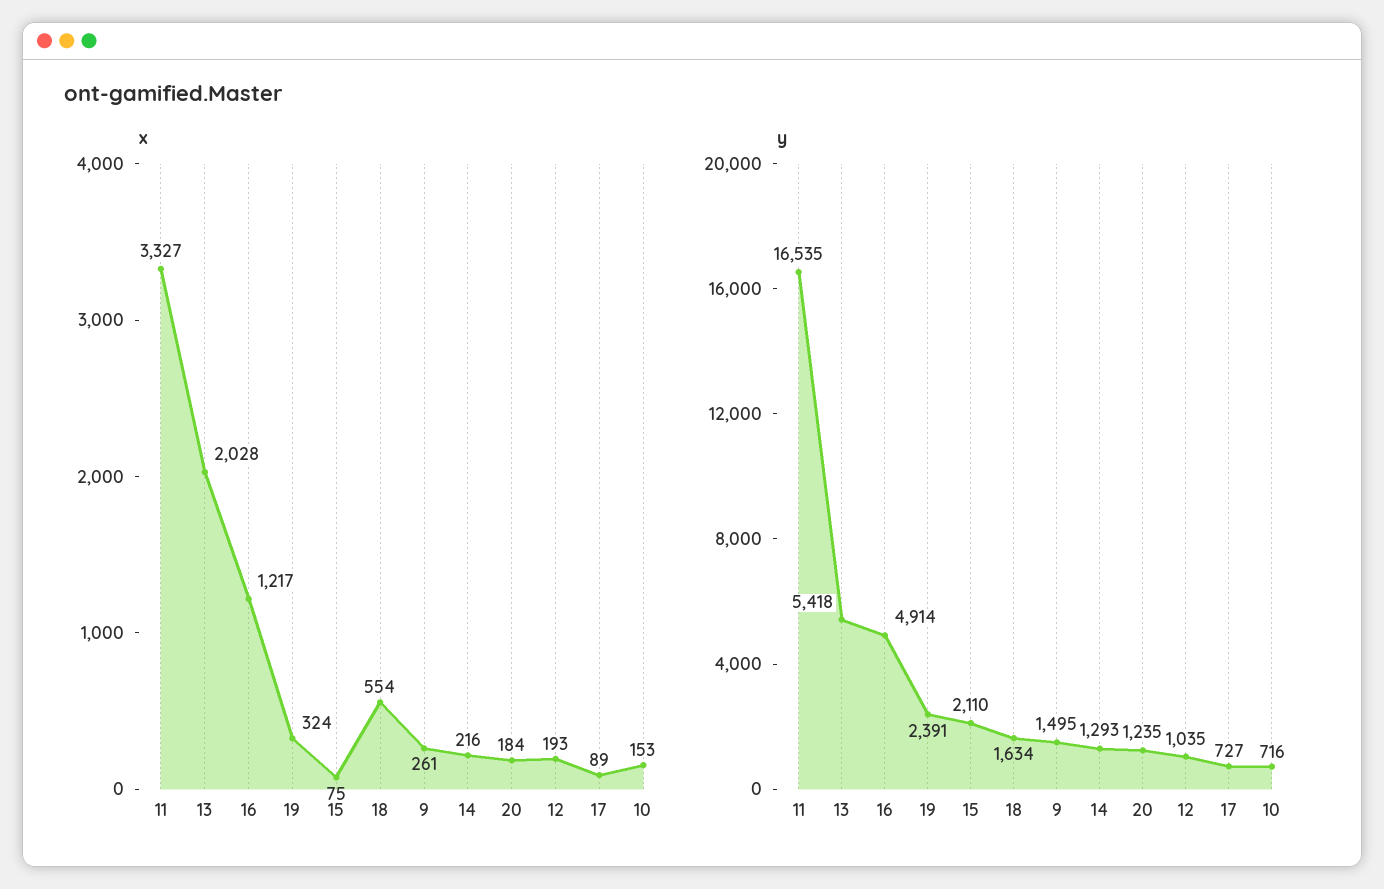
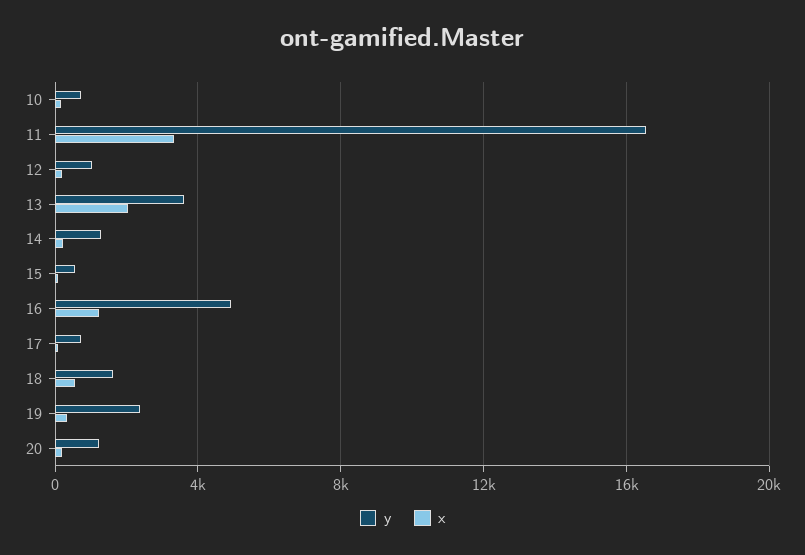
x, 9: 261 -> none
y, 13: 5418 -> 3500
y, 15: 2110 -> 500
y, 9: 1495 -> none

